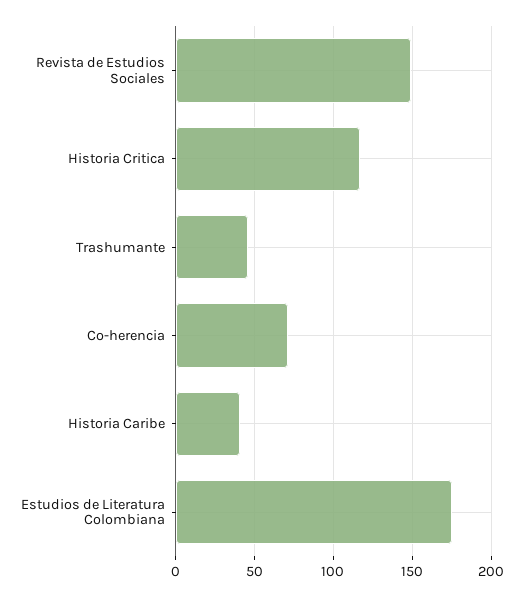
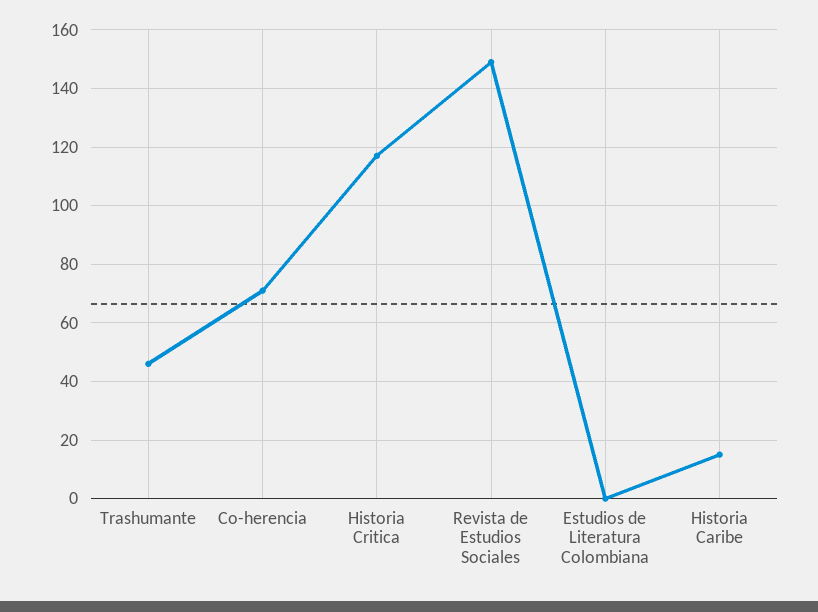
Historia Caribe: 40 -> 15
Estudios de Literatura Colombiana: 175 -> 0

